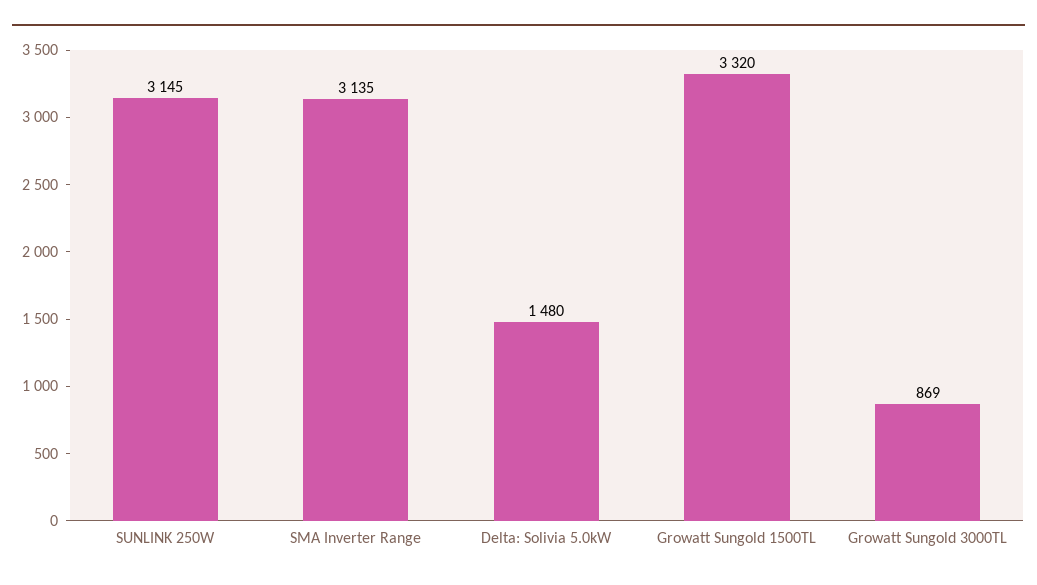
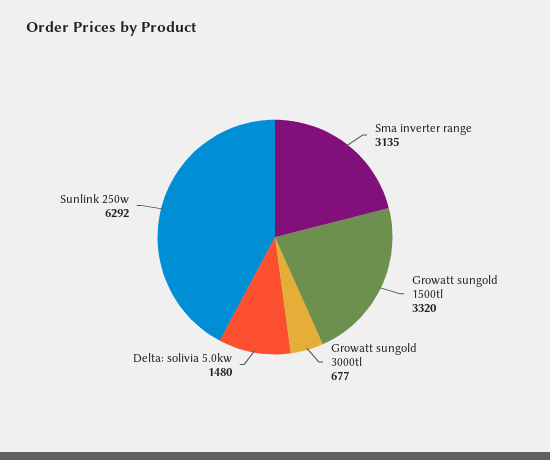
SUNLINK 250W: 3145 -> 6292
Growatt Sungold 3000TL: 869 -> 677

